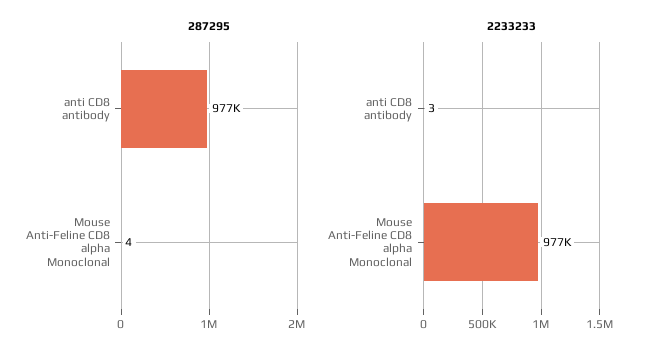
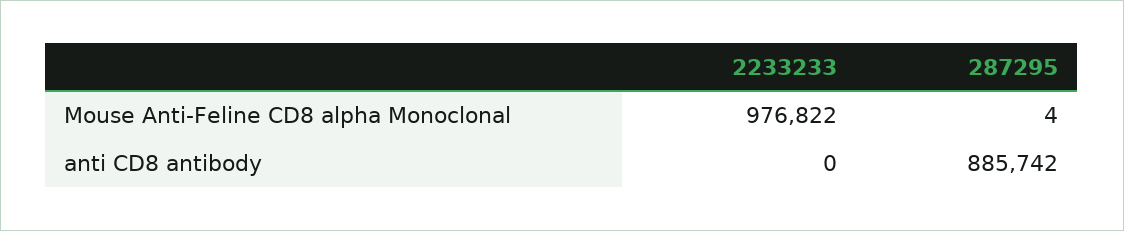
287295, anti CD8 antibody: 977000 -> 885742
2233233, anti CD8 antibody: 3 -> 0

